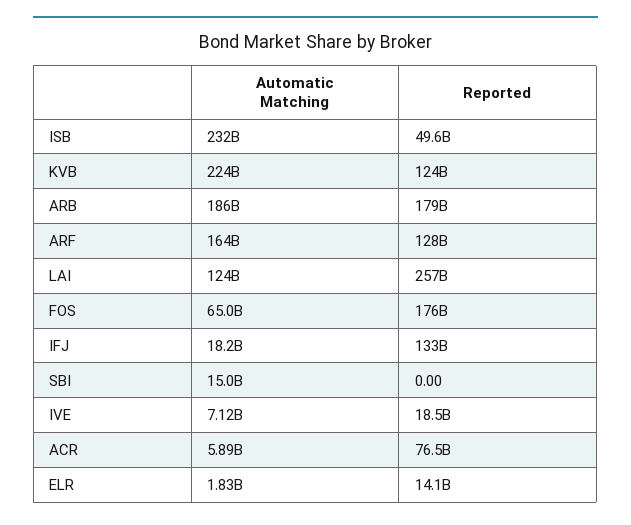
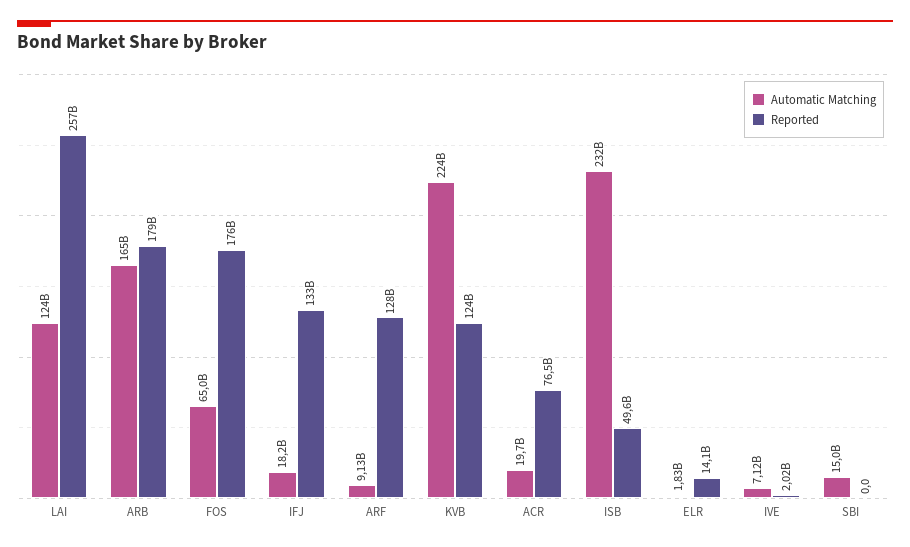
Automatic Matching, ARB: 186000000000 -> 165000000000
Automatic Matching, ARF: 164000000000 -> 9130000000
Reported, IVE: 18500000000 -> 2020000000
Automatic Matching, ACR: 5890000000 -> 19700000000

